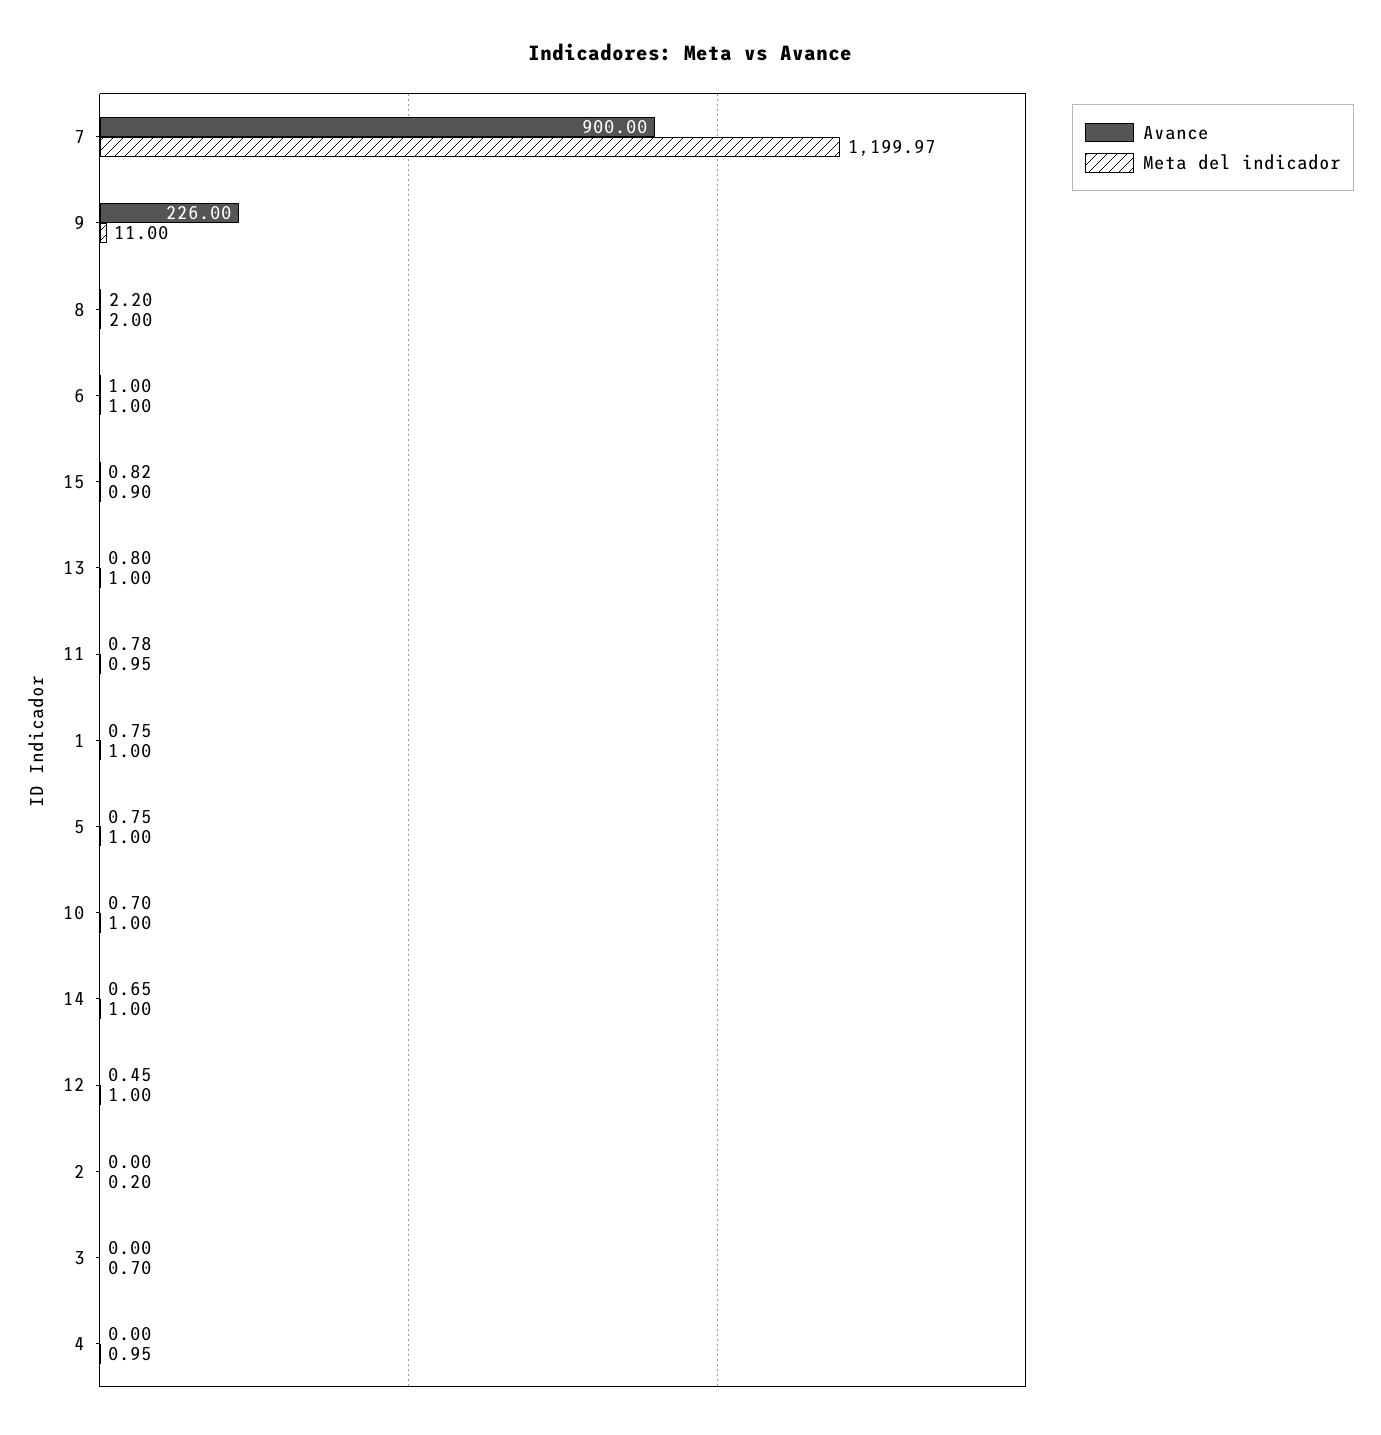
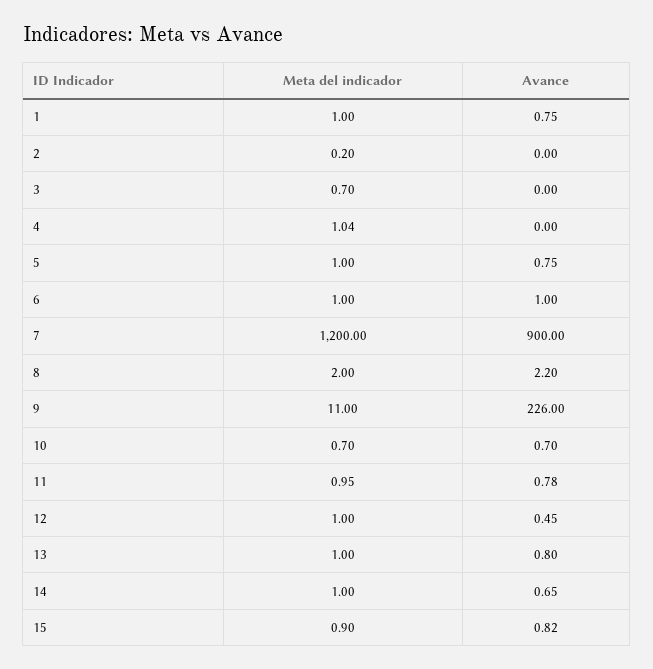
Meta del indicador, 7: 1199.97 -> 1200
Meta del indicador, 10: 1 -> 0.7
Meta del indicador, 4: 0.95 -> 1.04

